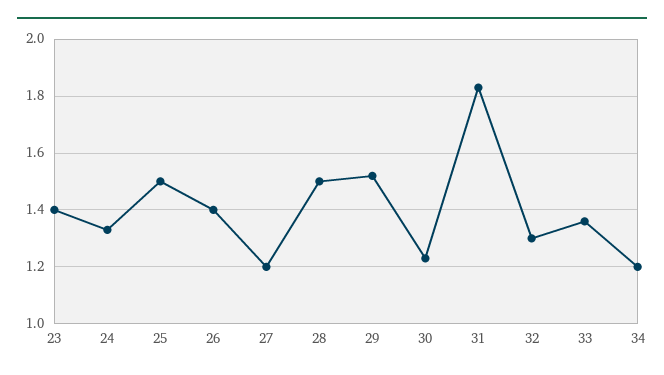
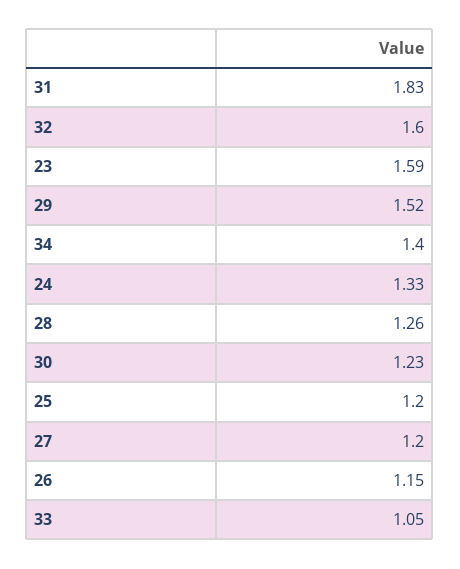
23: 1.4 -> 1.59
25: 1.5 -> 1.2
26: 1.4 -> 1.15
28: 1.5 -> 1.26
32: 1.3 -> 1.6
33: 1.35 -> 1.05
34: 1.2 -> 1.4

